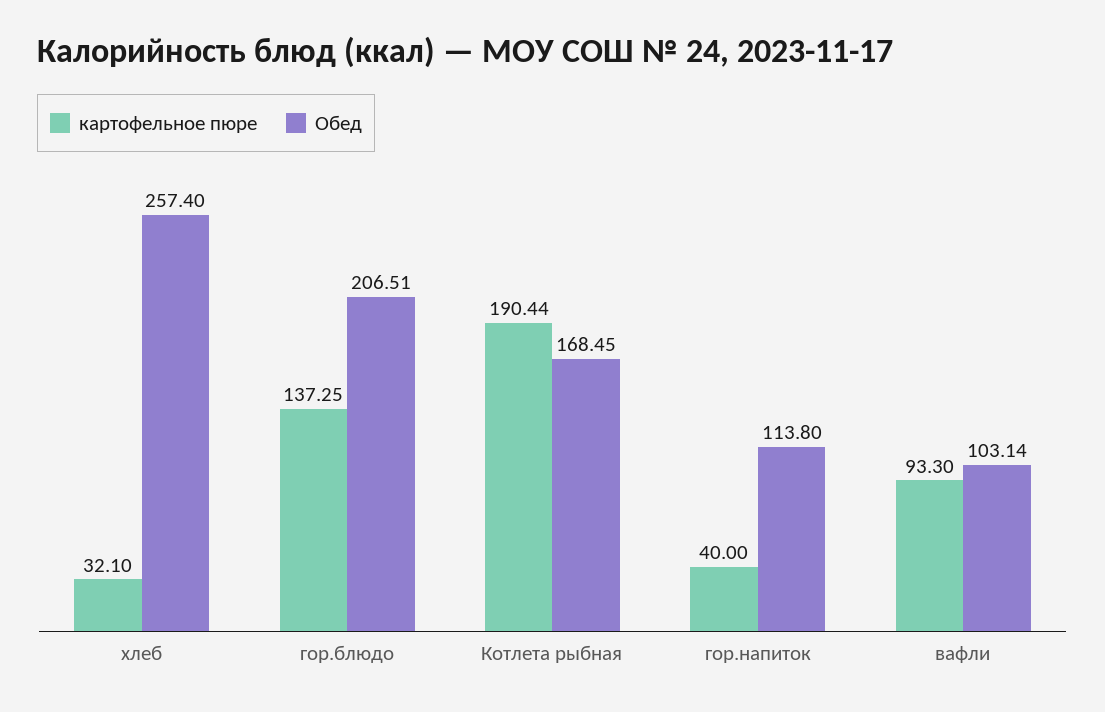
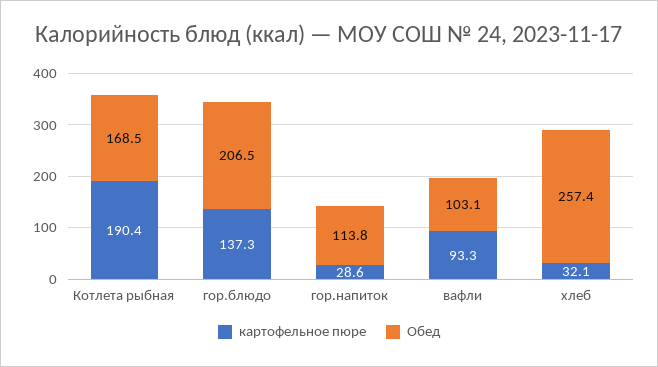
картофельное пюре, гор.напиток: 40 -> 28.6

